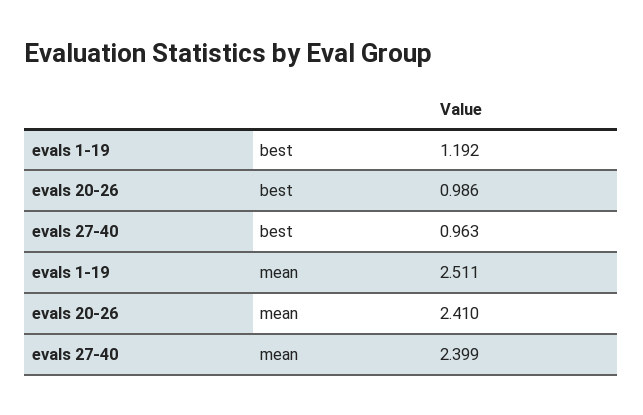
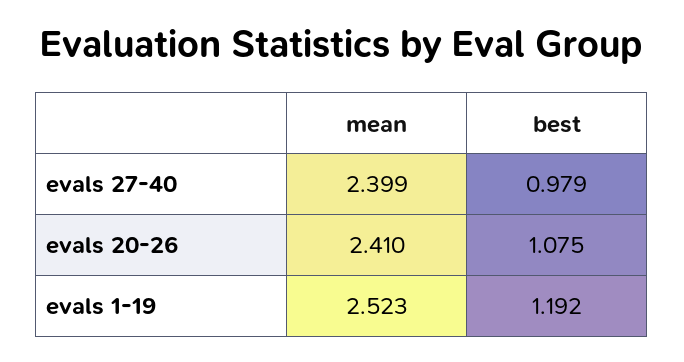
evals 20-26, best: 0.986 -> 1.075
evals 27-40, best: 0.963 -> 0.979
evals 1-19, mean: 2.511 -> 2.523

